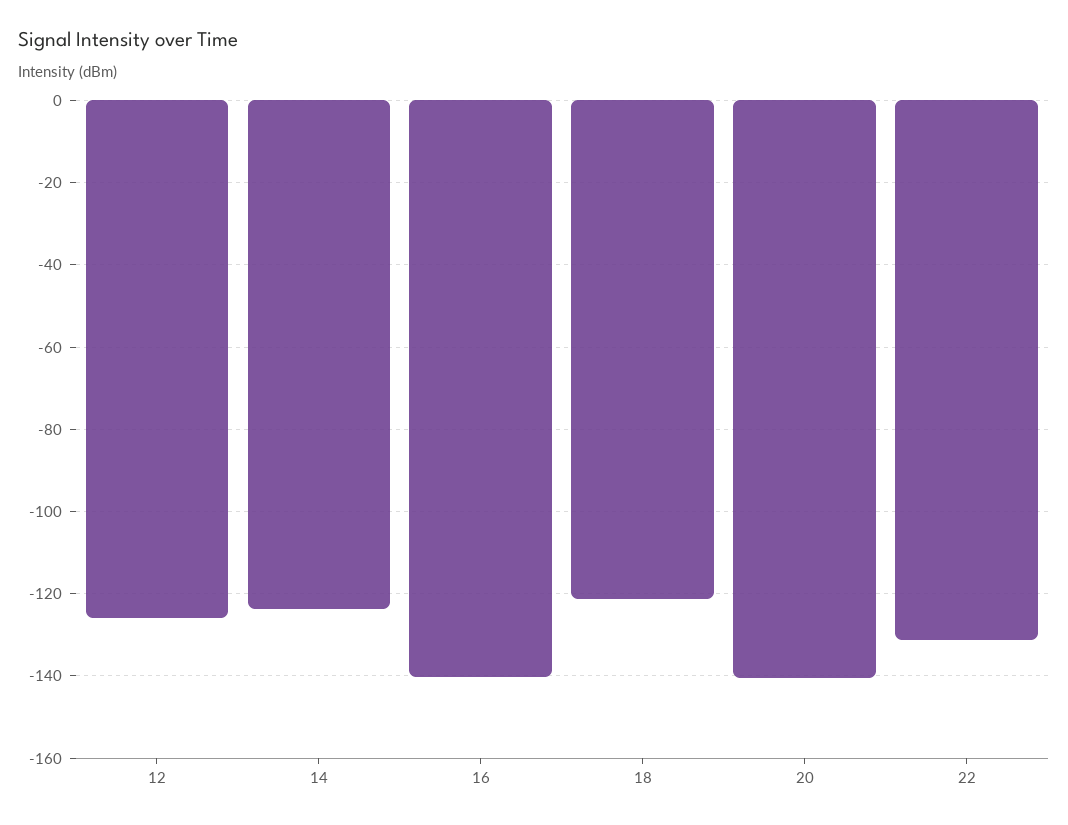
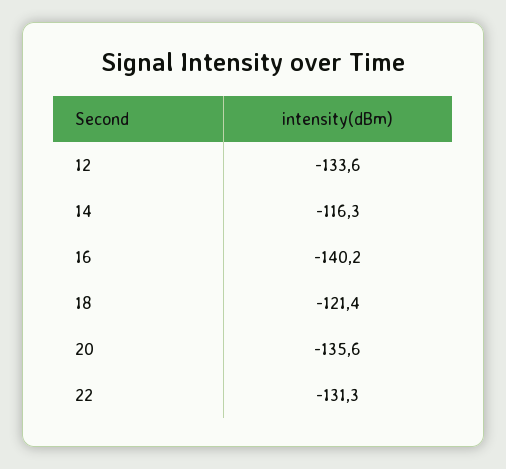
12: -126 -> -133.6
14: -124 -> -116.3
20: -140 -> -135.6

